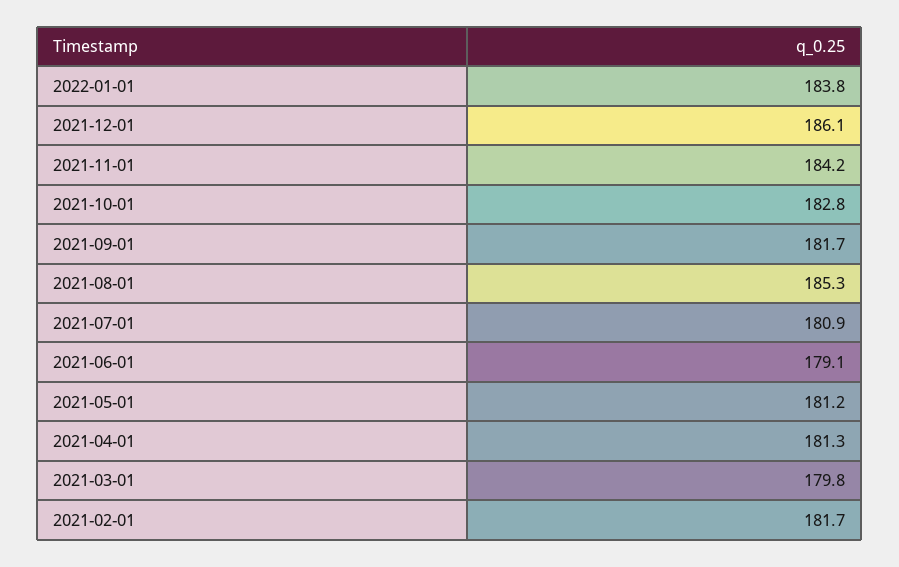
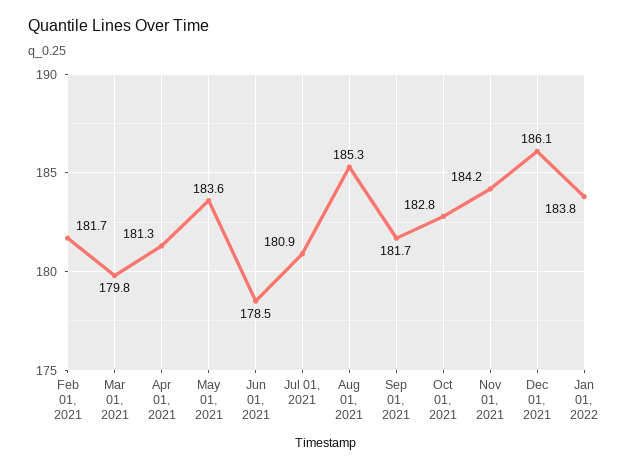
2021-06-01: 179.1 -> 178.5
2021-05-01: 181.2 -> 183.6

